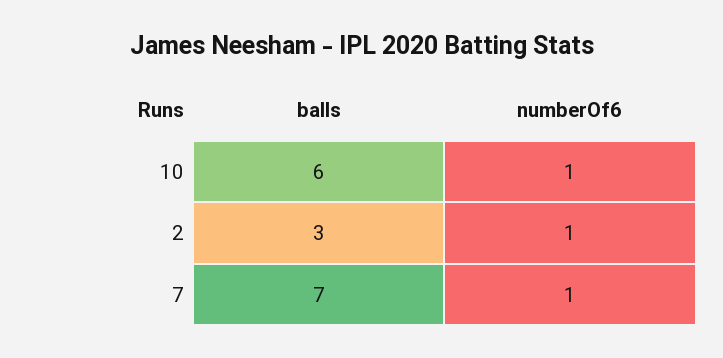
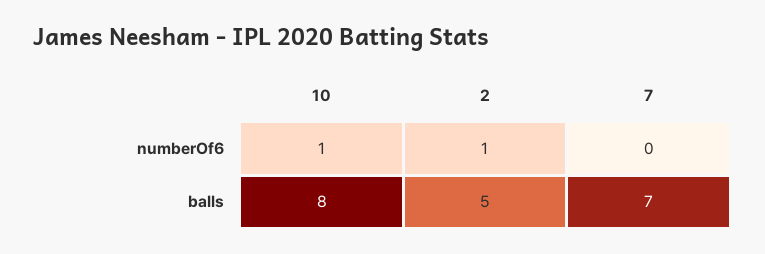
balls, 10: 6 -> 8
balls, 2: 3 -> 5
numberOf6, 7: 1 -> 0

